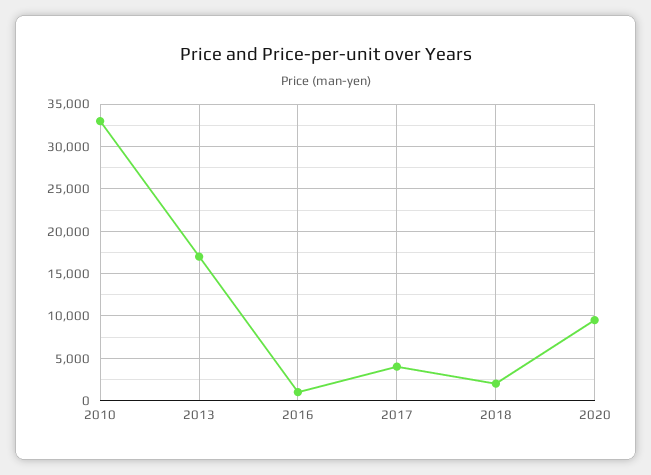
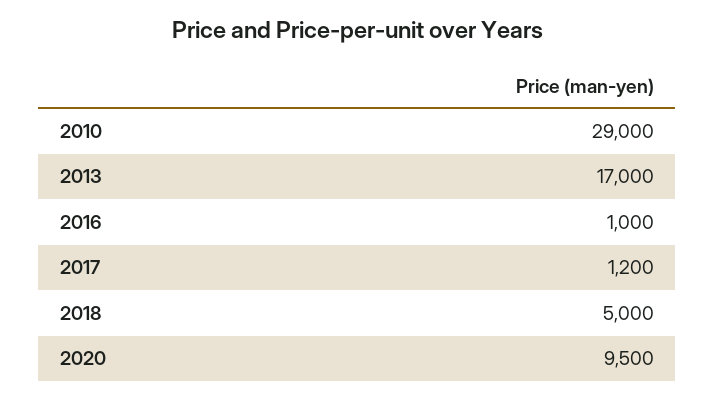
2010: 33000 -> 29000
2017: 4000 -> 1200
2018: 2000 -> 5000

